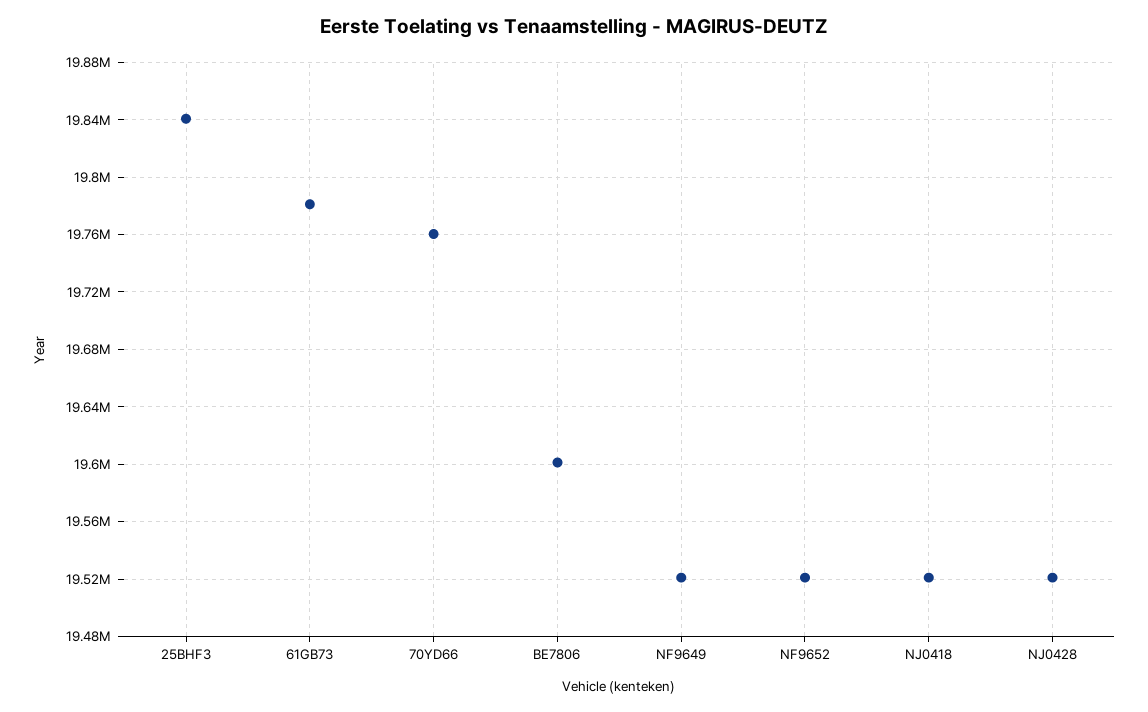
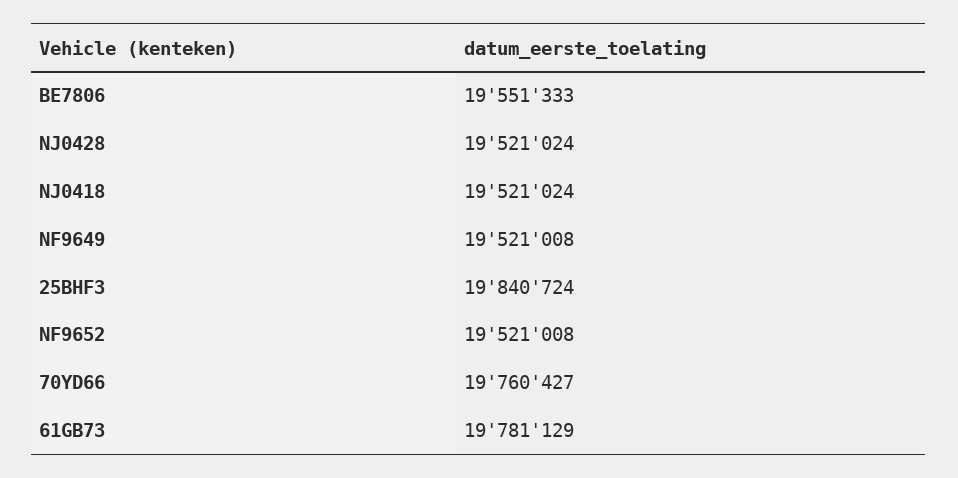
BE7806: 19600000 -> 19551333

